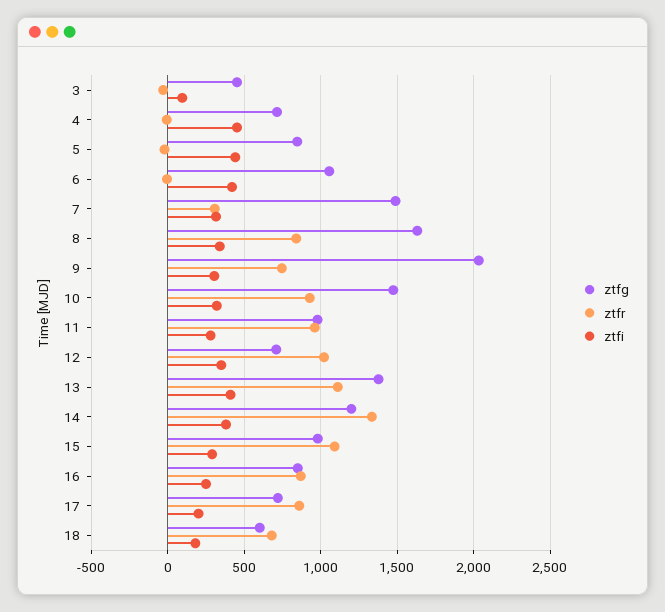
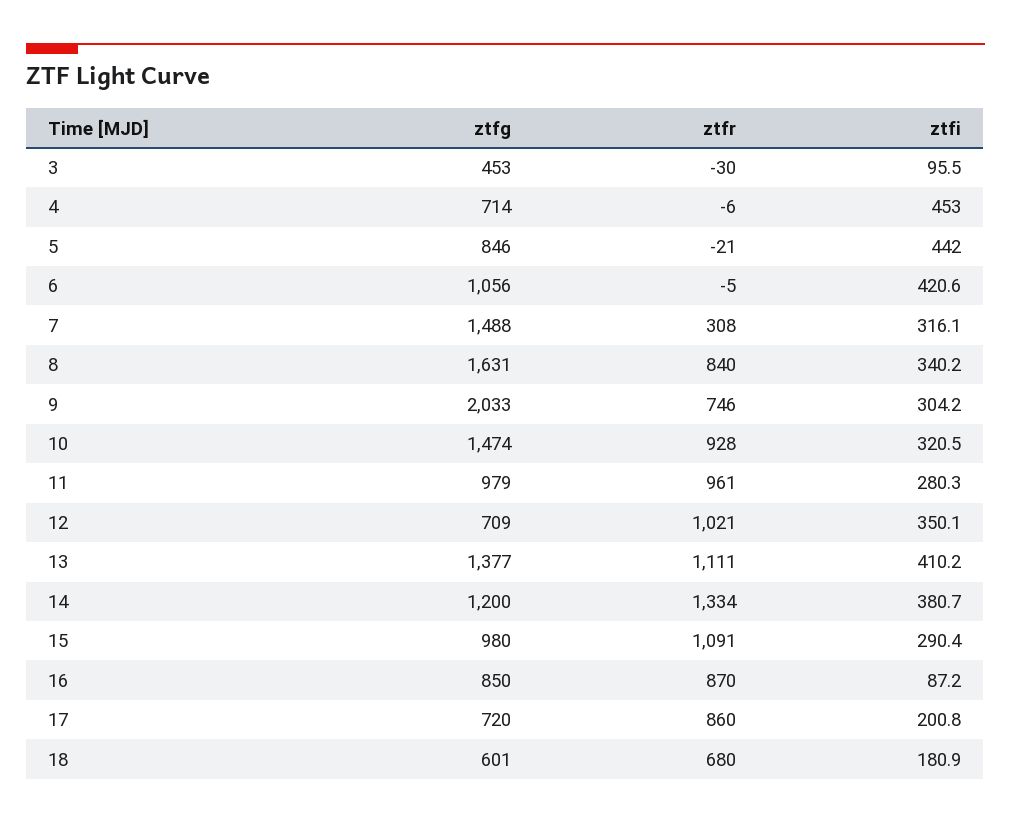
ztfi, 16: 250 -> 87.2

